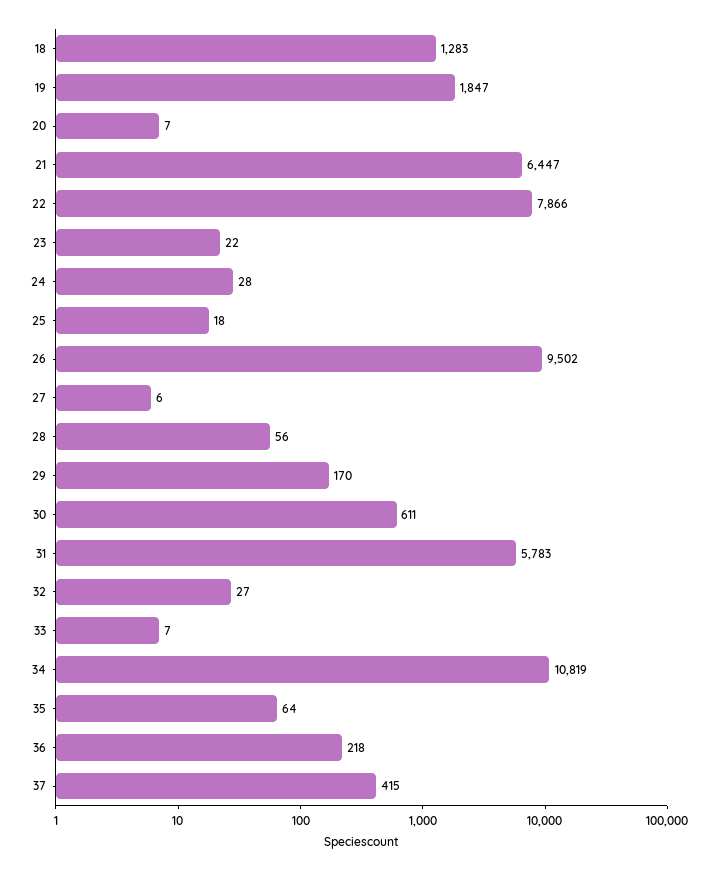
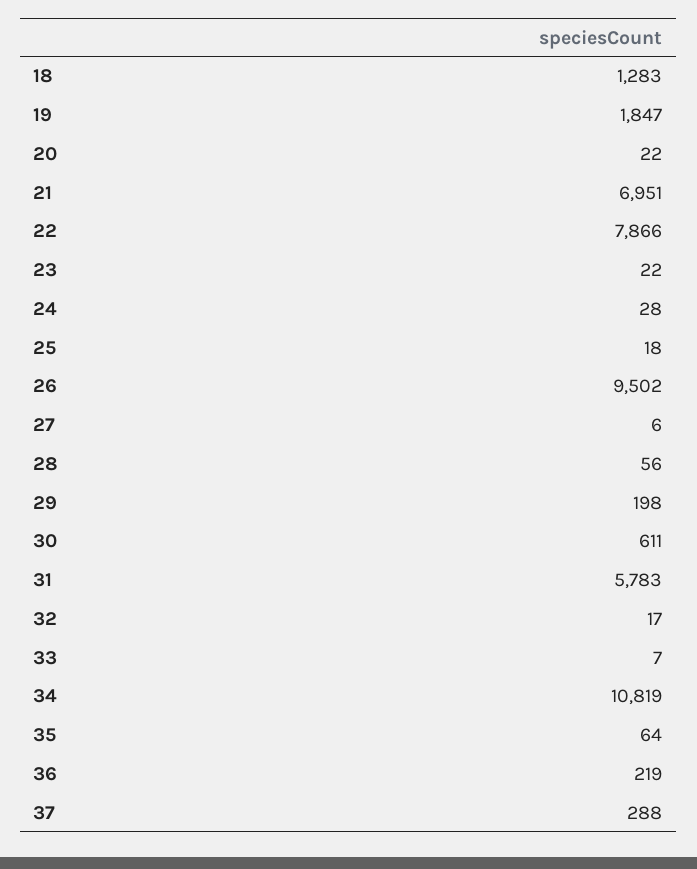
20: 7 -> 22
21: 6447 -> 6951
29: 170 -> 198
32: 27 -> 17
36: 218 -> 219
37: 415 -> 288

